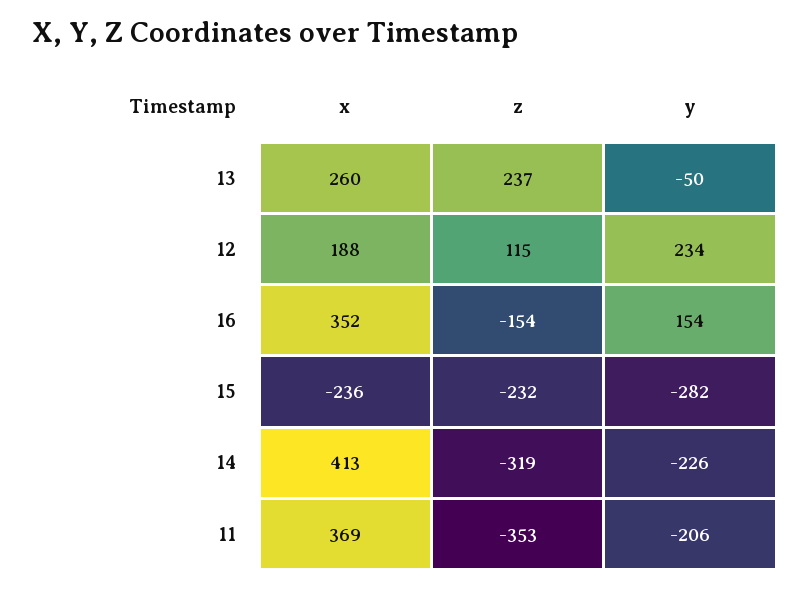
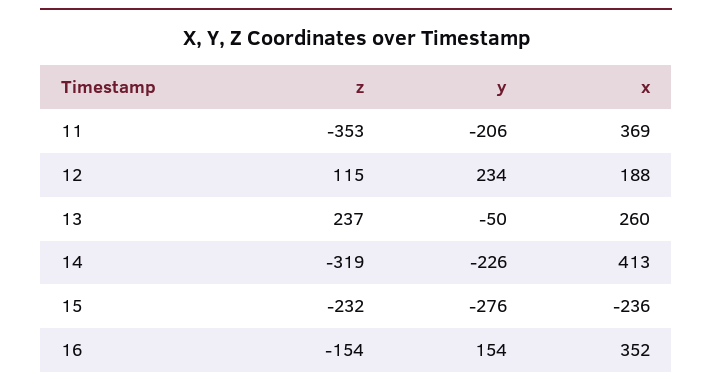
y, 15: -282 -> -276

